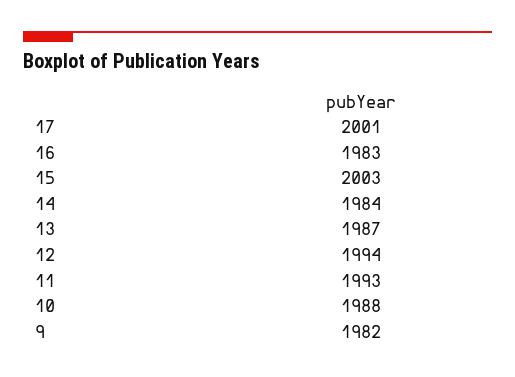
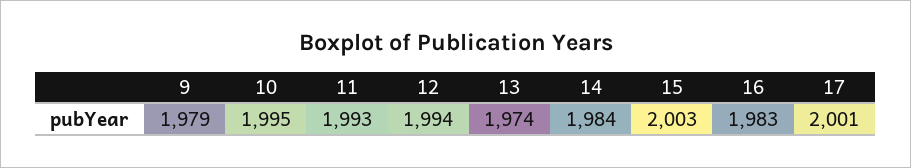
13: 1987 -> 1974
10: 1988 -> 1995
9: 1982 -> 1979

